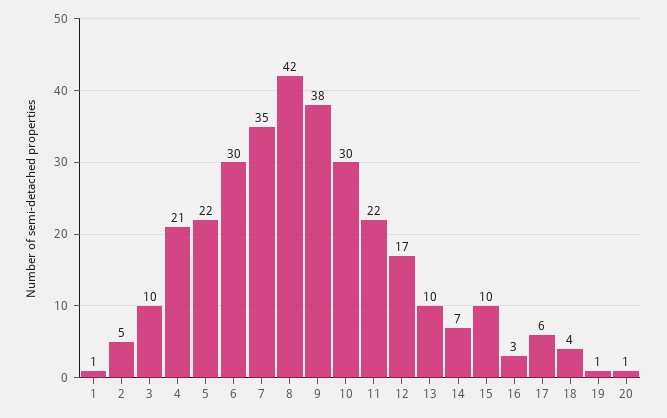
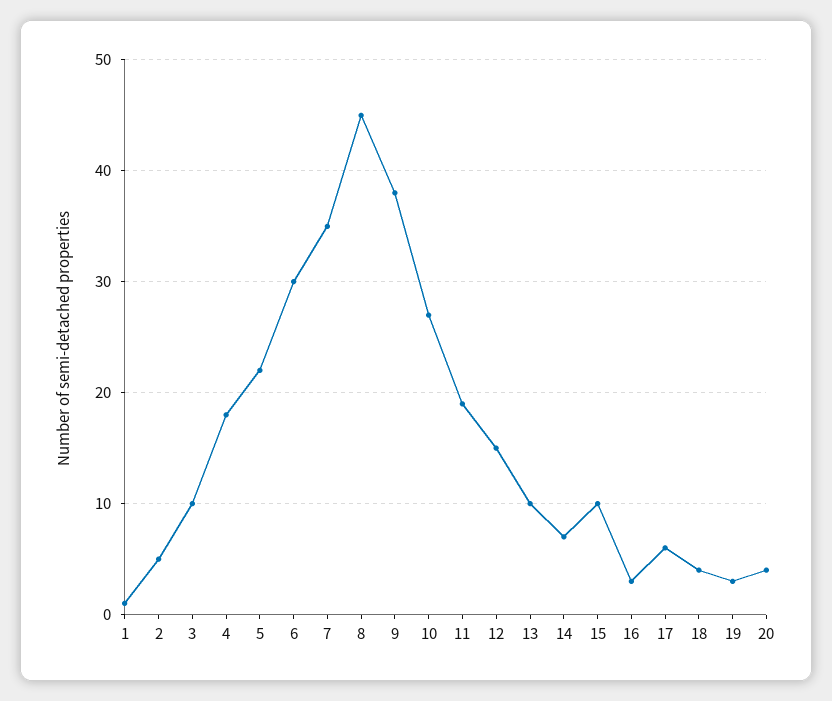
4: 21 -> 18
8: 42 -> 45
10: 30 -> 27
11: 22 -> 19
12: 17 -> 15
19: 1 -> 3
20: 1 -> 4

